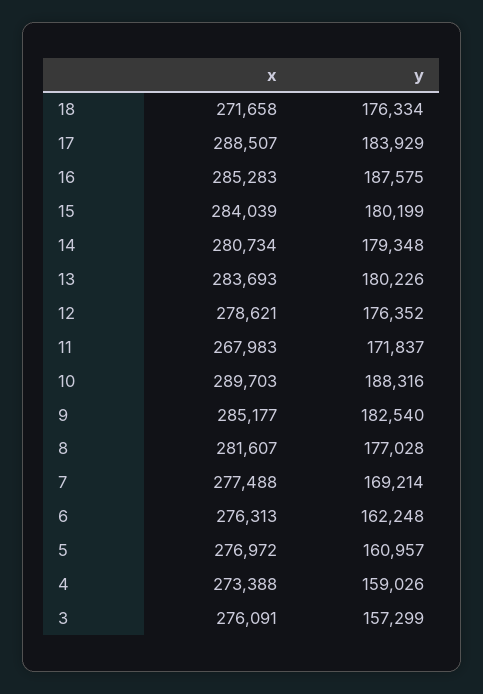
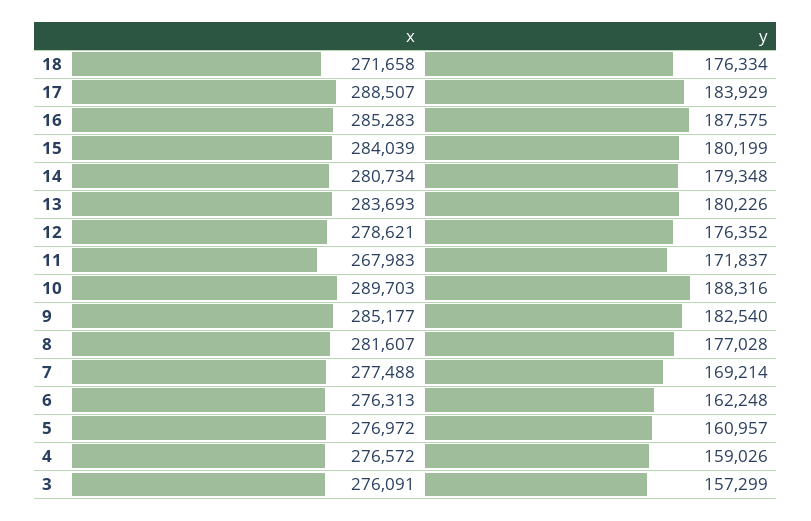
x, 4: 273388 -> 276572

